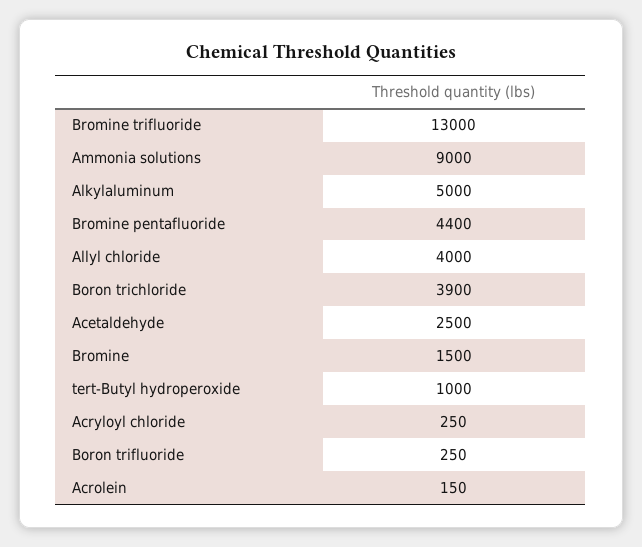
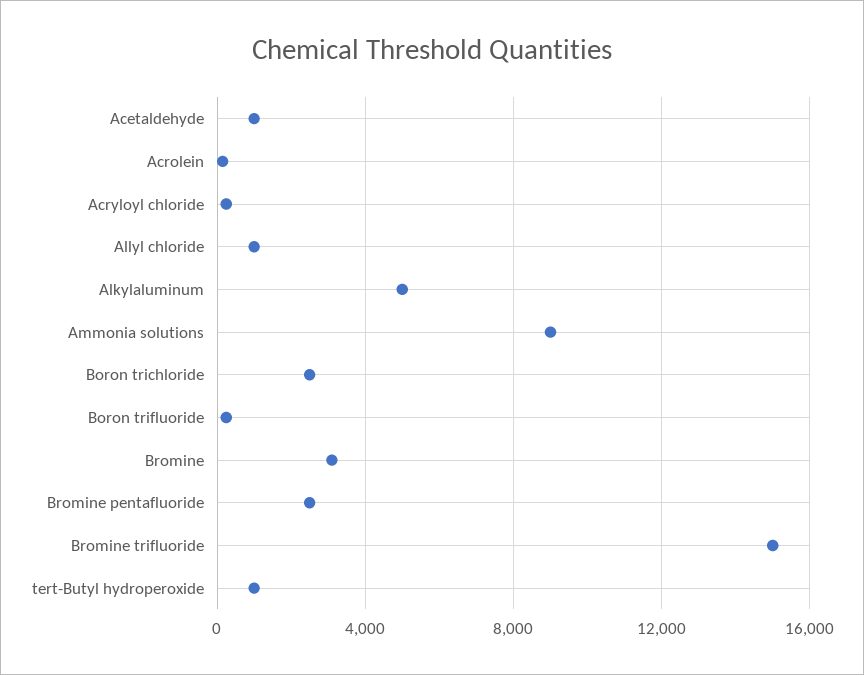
Bromine trifluoride: 13000 -> 15000
Bromine pentafluoride: 4400 -> 2500
Allyl chloride: 4000 -> 1000
Boron trichloride: 3900 -> 2500
Acetaldehyde: 2500 -> 1000
Bromine: 1500 -> 3000

